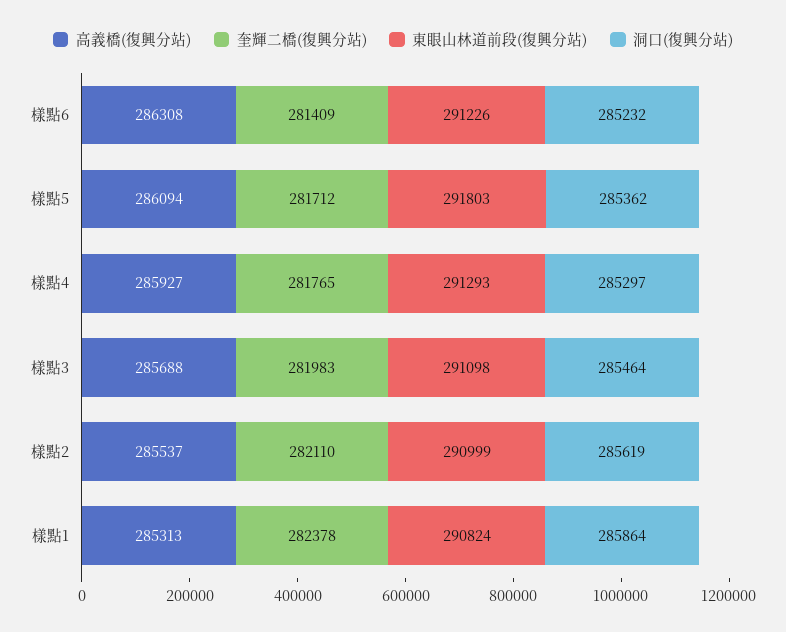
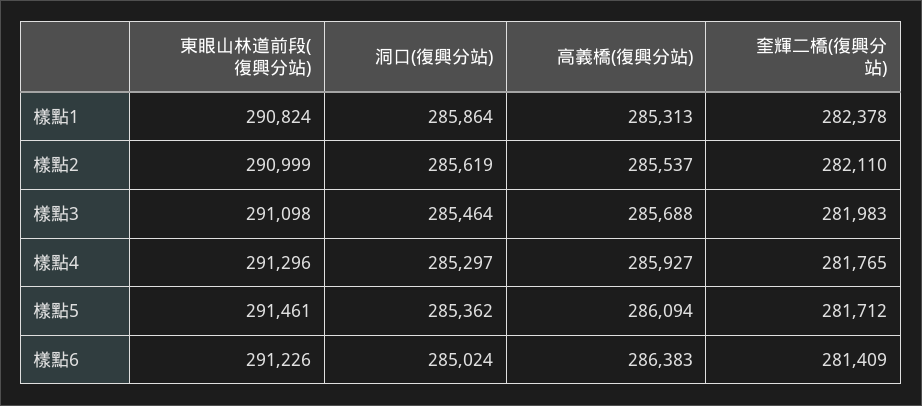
高義橋(復興分站), 樣點6: 286308 -> 286383
洞口(復興分站), 樣點6: 285232 -> 285024
東眼山林道前段(復興分站), 樣點5: 291803 -> 291461
東眼山林道前段(復興分站), 樣點4: 291293 -> 291296

